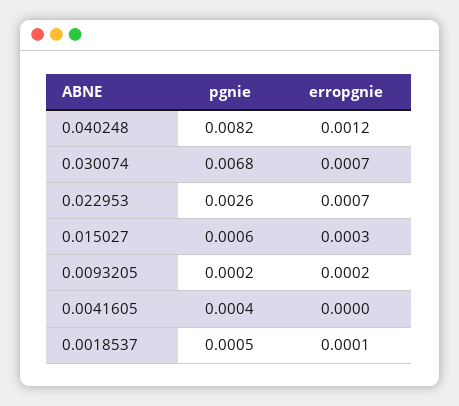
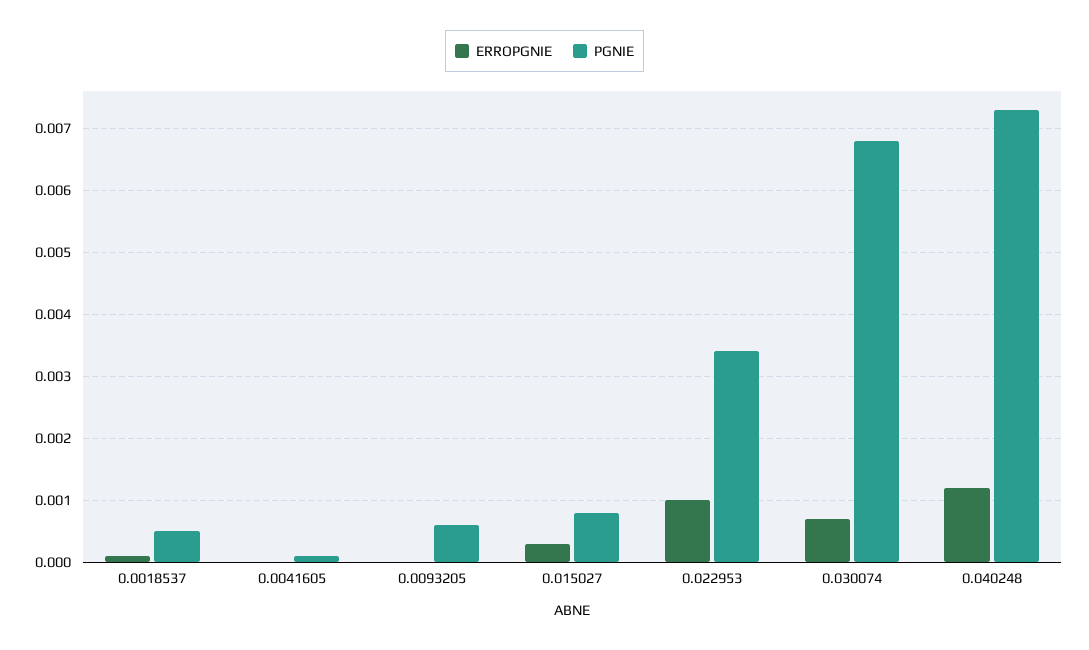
pgnie, 0.040248: 0.0082 -> 0.0073
pgnie, 0.022953: 0.0026 -> 0.0034
erropgnie, 0.022953: 0.0007 -> 0.001
pgnie, 0.015027: 0.0006 -> 0.0008
pgnie, 0.0093205: 0.0002 -> 0.0006
erropgnie, 0.0093205: 0.0002 -> 0
pgnie, 0.0041605: 0.0004 -> 0.0001

